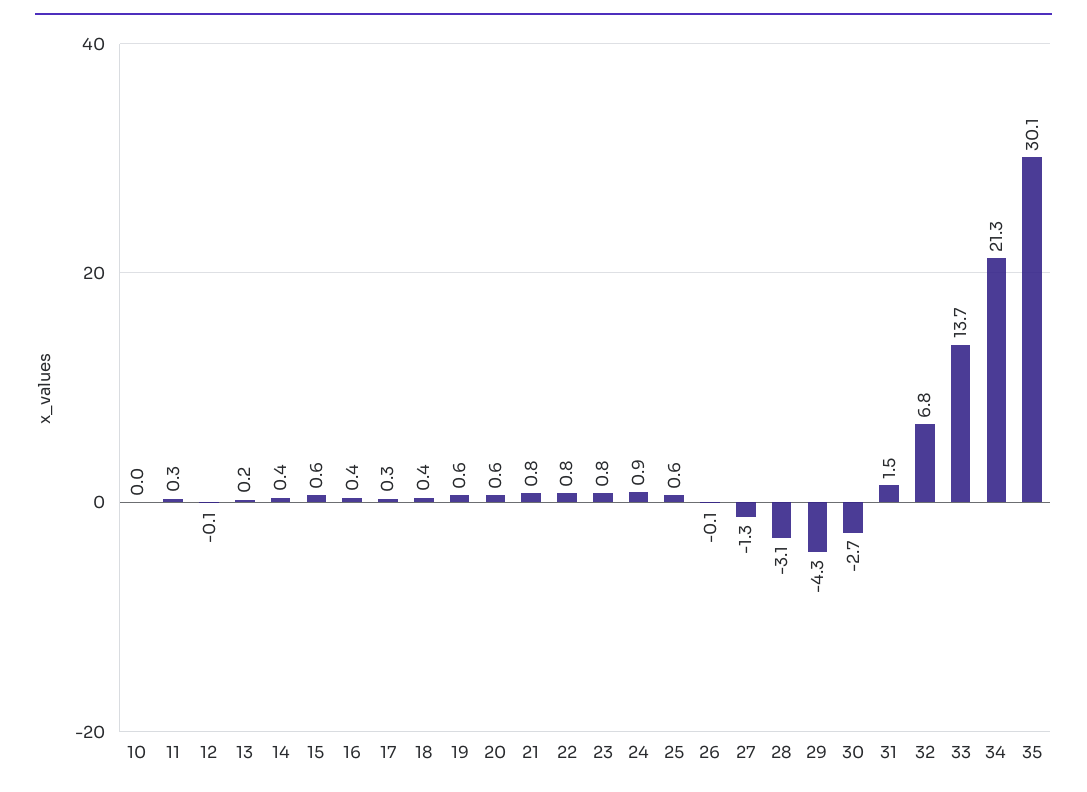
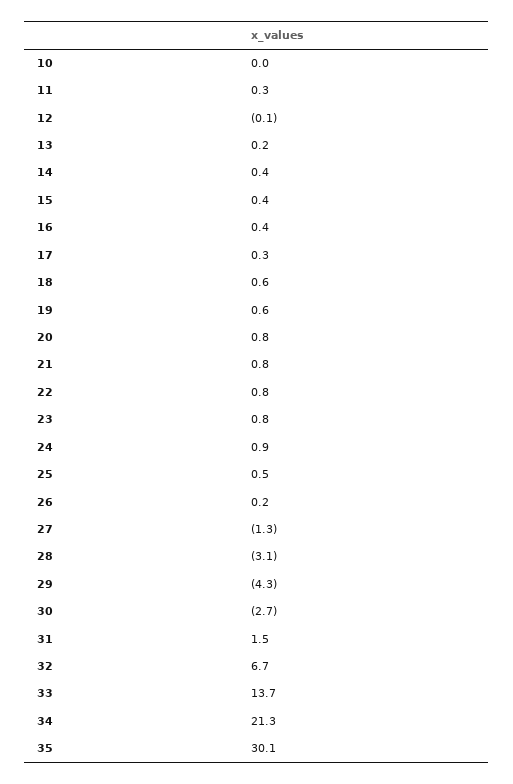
15: 0.6 -> 0.4
18: 0.4 -> 0.6
20: 0.6 -> 0.8
25: 0.6 -> 0.5
26: -0.1 -> 0.2
32: 6.8 -> 6.7

